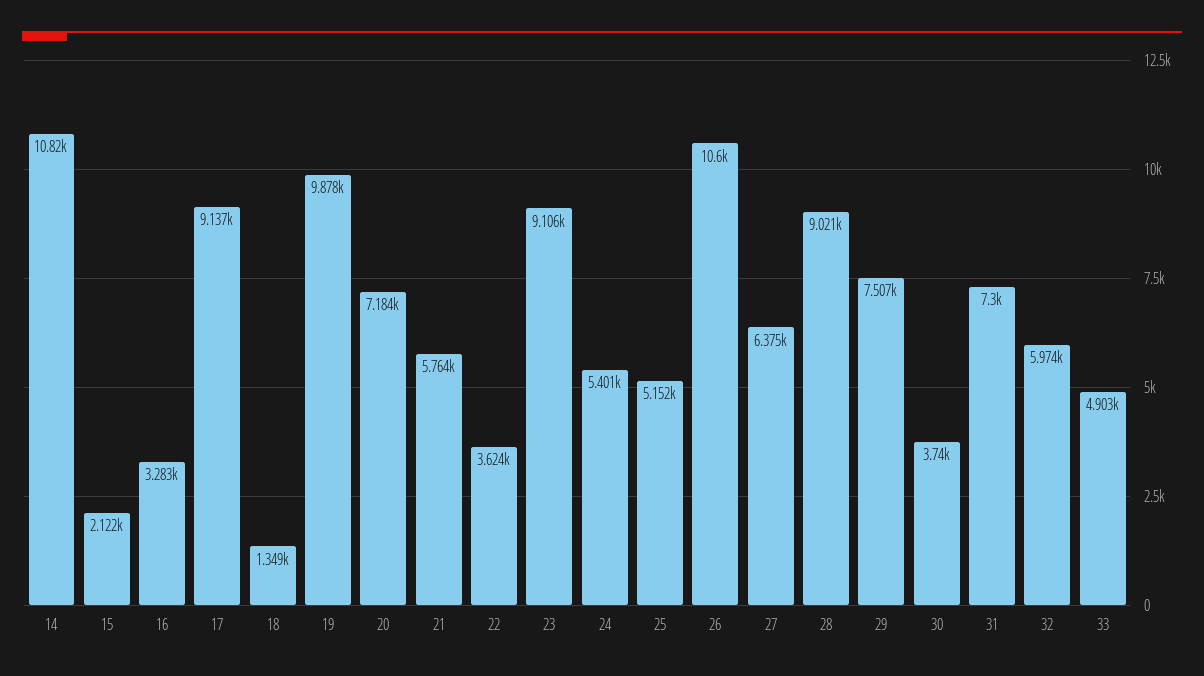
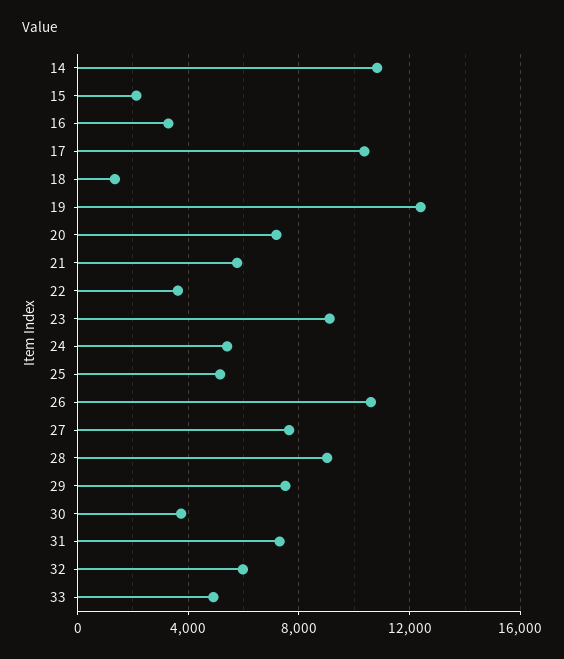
17: 9137 -> 10500
19: 9878 -> 12500
27: 6375 -> 7500

